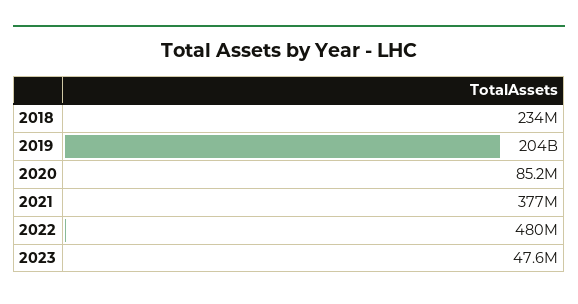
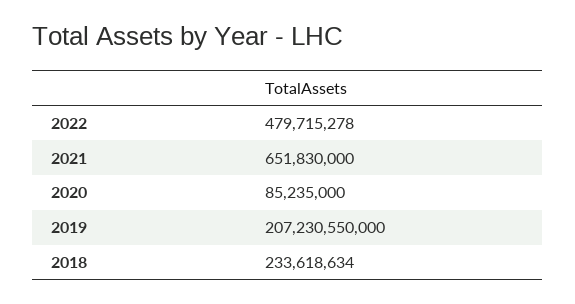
2019: 204000000000 -> 207230550000
2021: 377000000 -> 651830000
2023: 47600000 -> none

